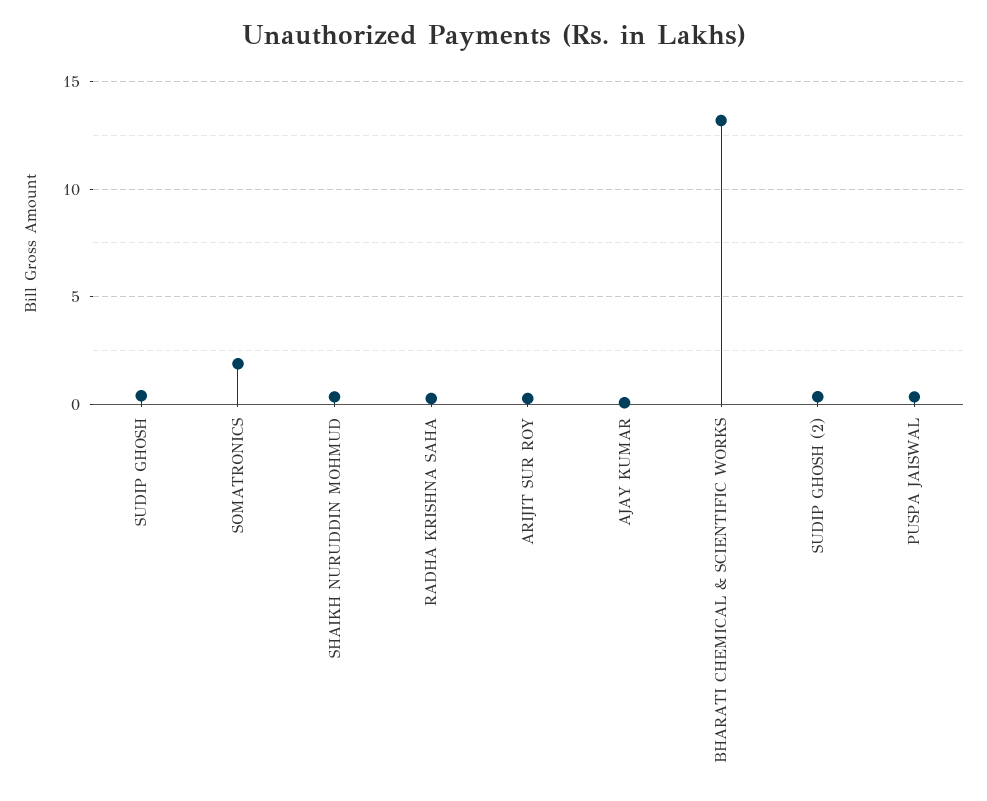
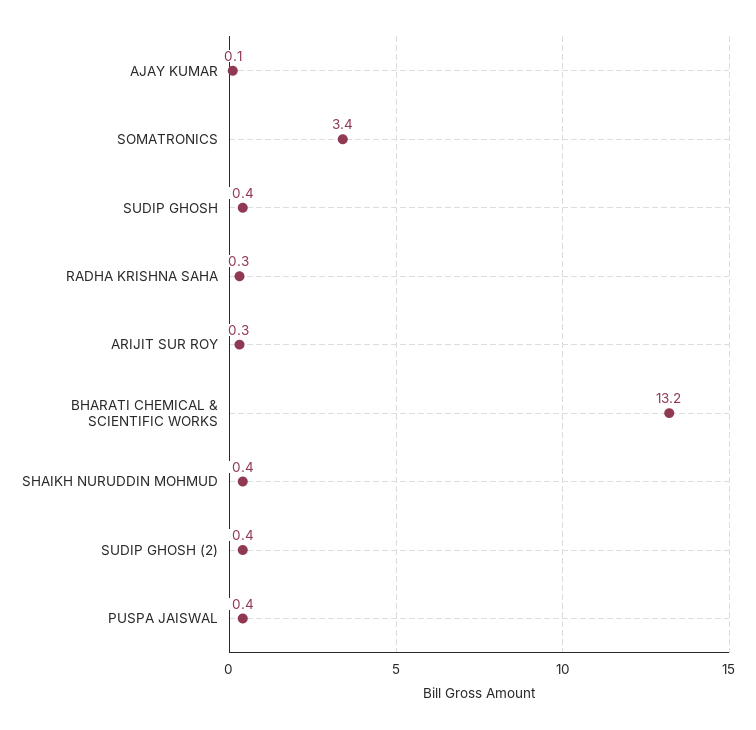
SOMATRONICS: 2 -> 3.4

